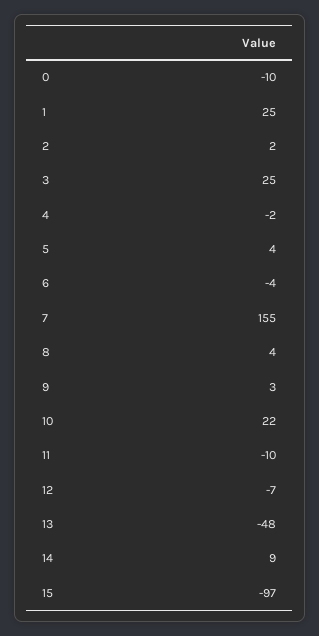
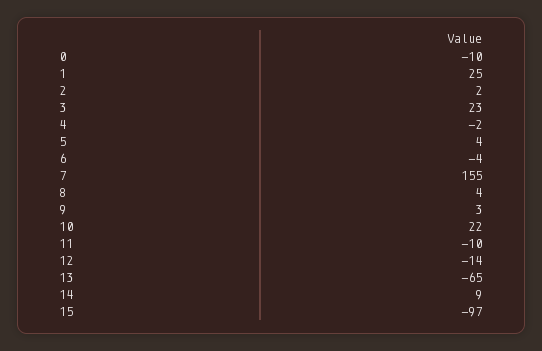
3: 25 -> 23
12: -7 -> -14
13: -48 -> -65

